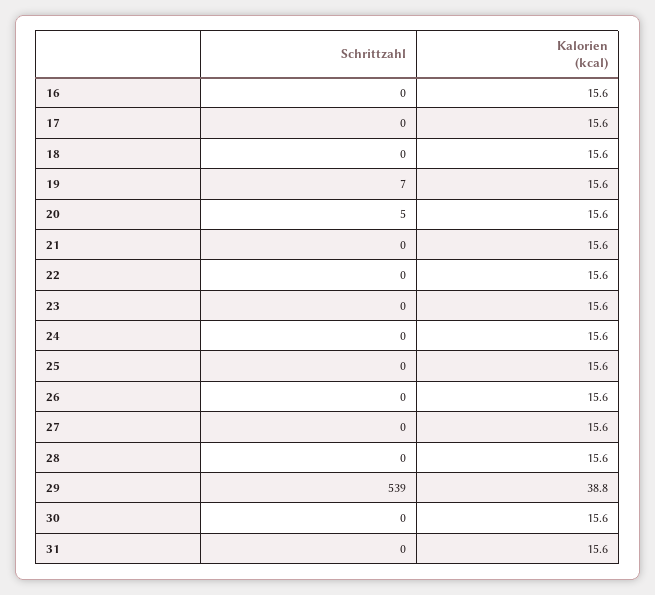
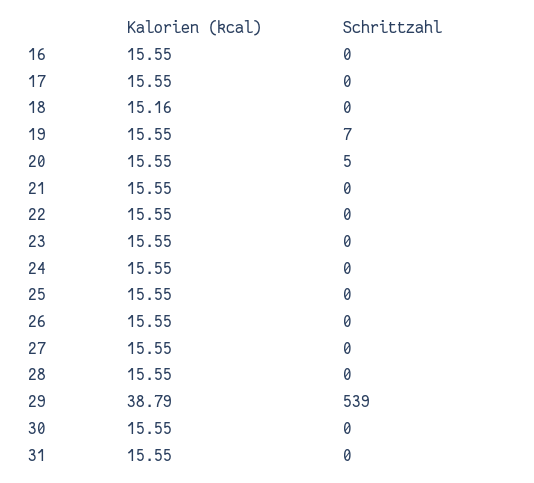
Kalorien (kcal), 18: 15.6 -> 15.16

